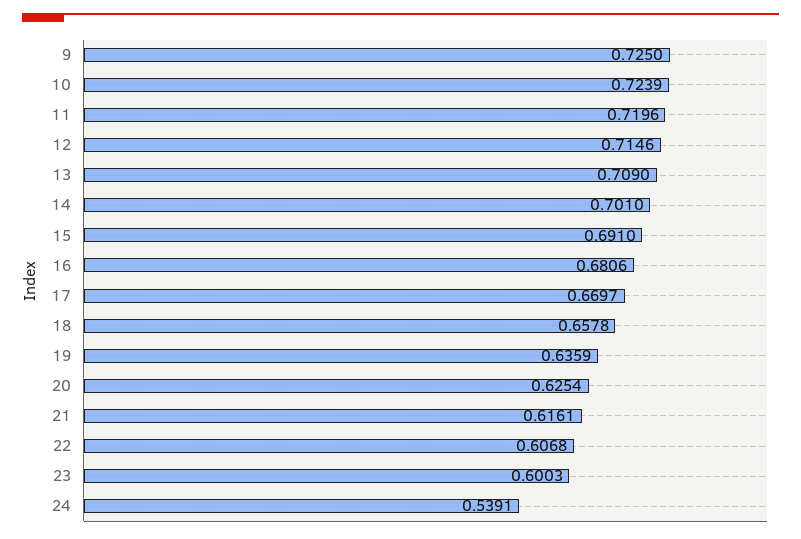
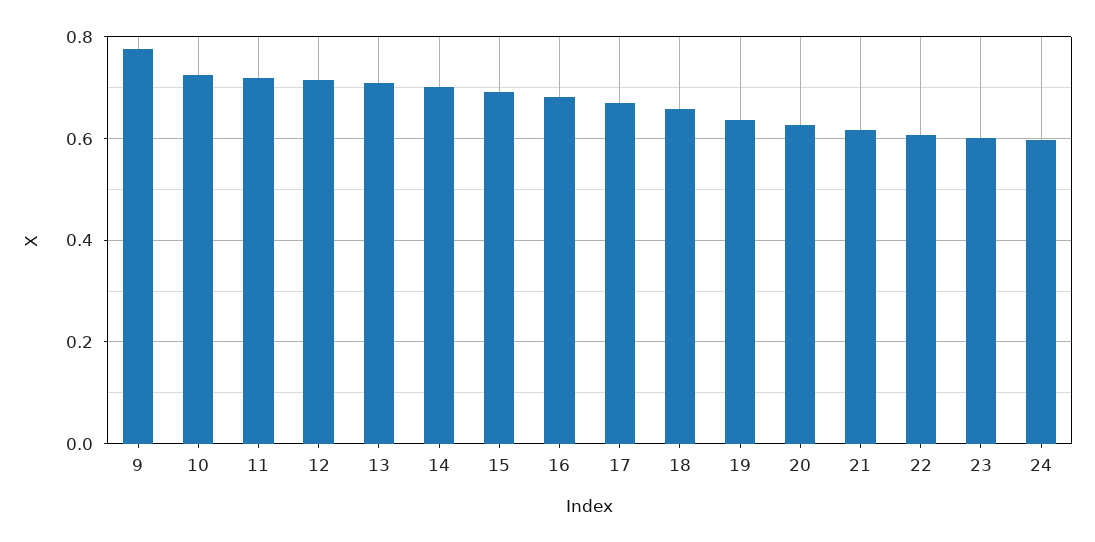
9: 0.725 -> 0.78
24: 0.5391 -> 0.6

